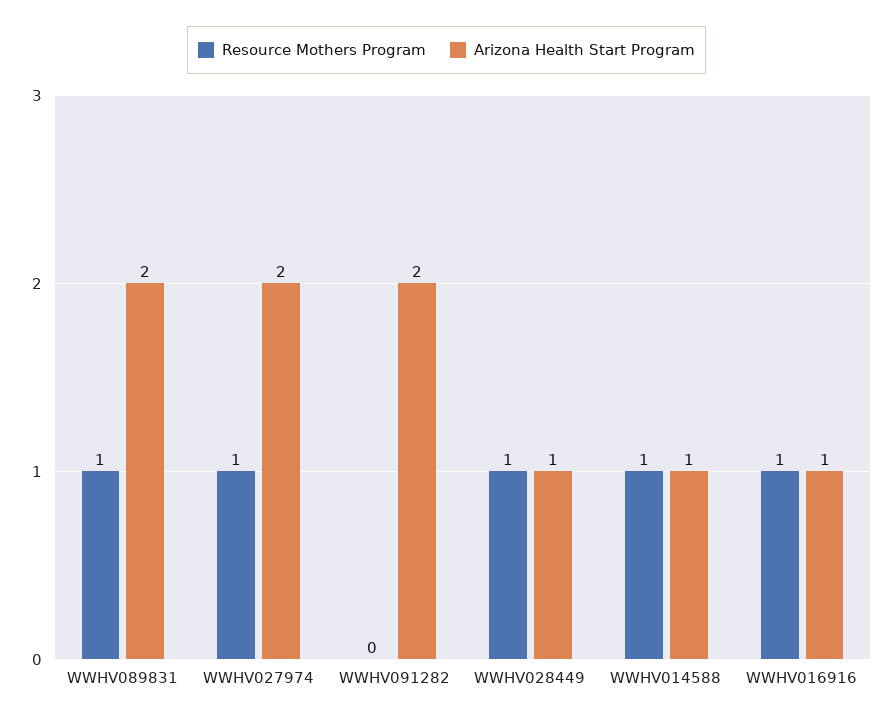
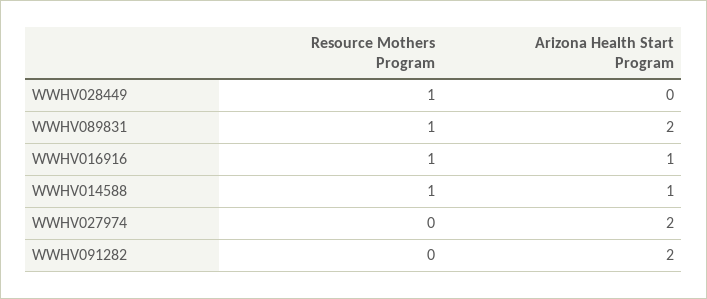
Resource Mothers Program, WWHV027974: 1 -> 0
Arizona Health Start Program, WWHV028449: 1 -> 0

